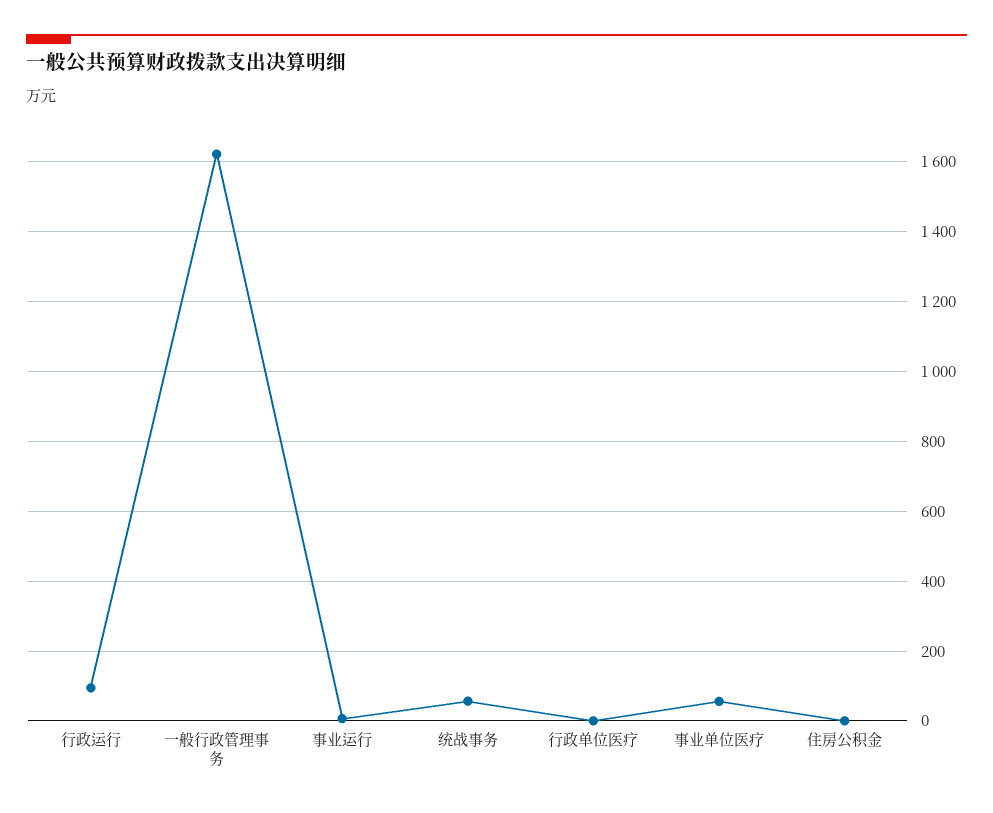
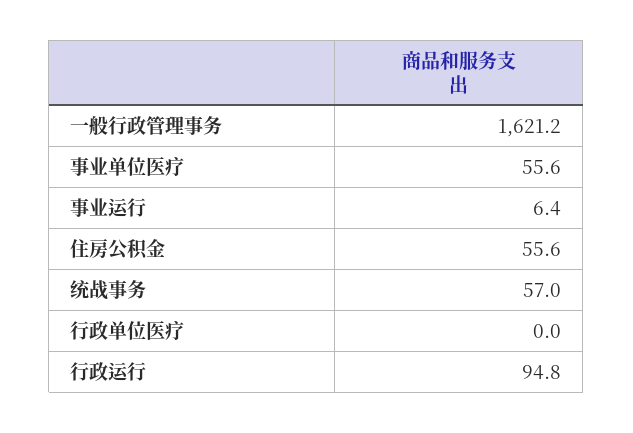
住房公积金: 0 -> 55.6

